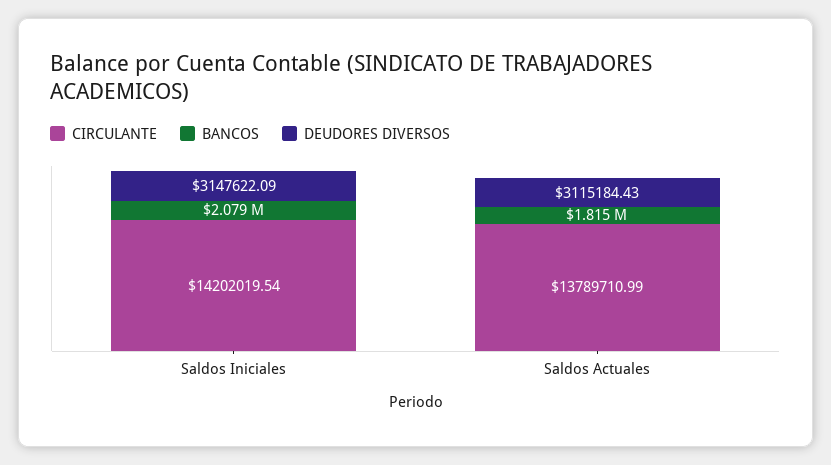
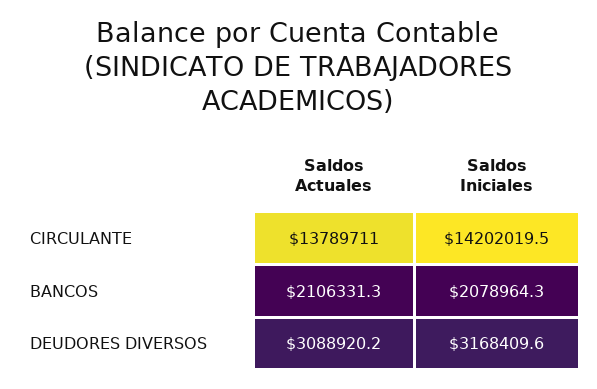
DEUDORES DIVERSOS, Saldos Iniciales: 3147622.09 -> 3168409.6
BANCOS, Saldos Actuales: 1815000 -> 2106331.3
DEUDORES DIVERSOS, Saldos Actuales: 3115184.43 -> 3088920.2

